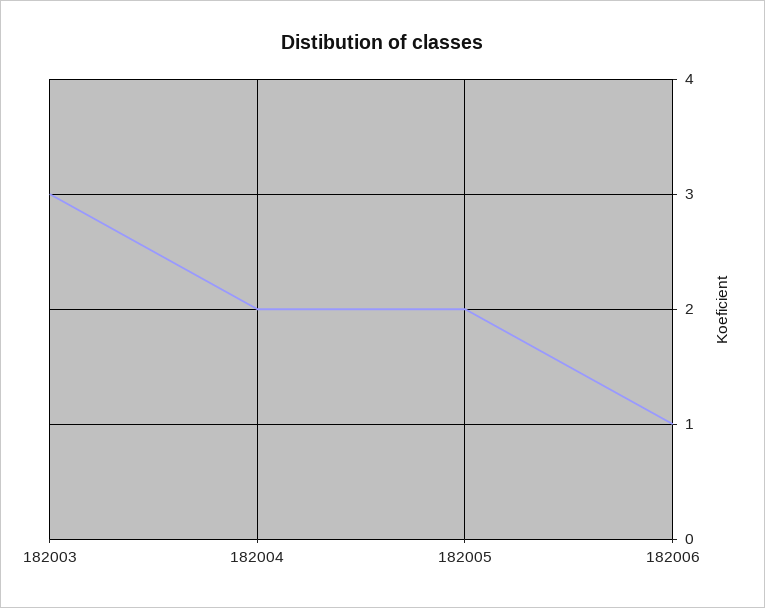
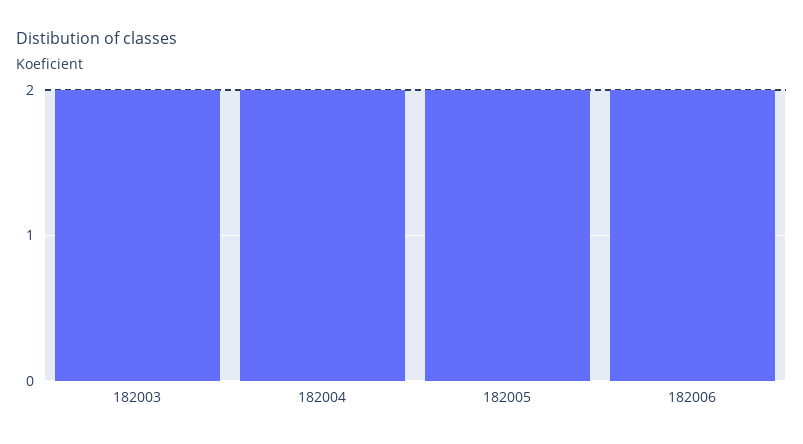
182003: 3 -> 2
182006: 1 -> 2

